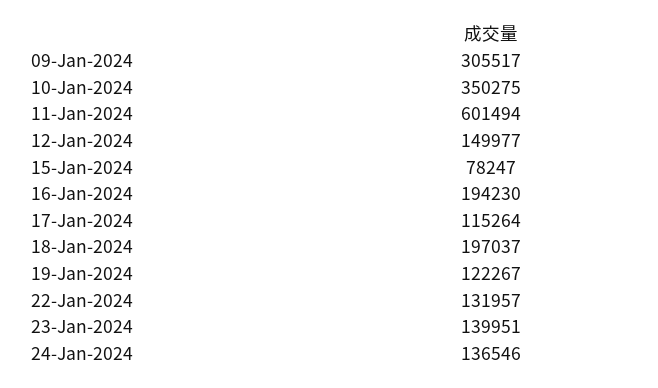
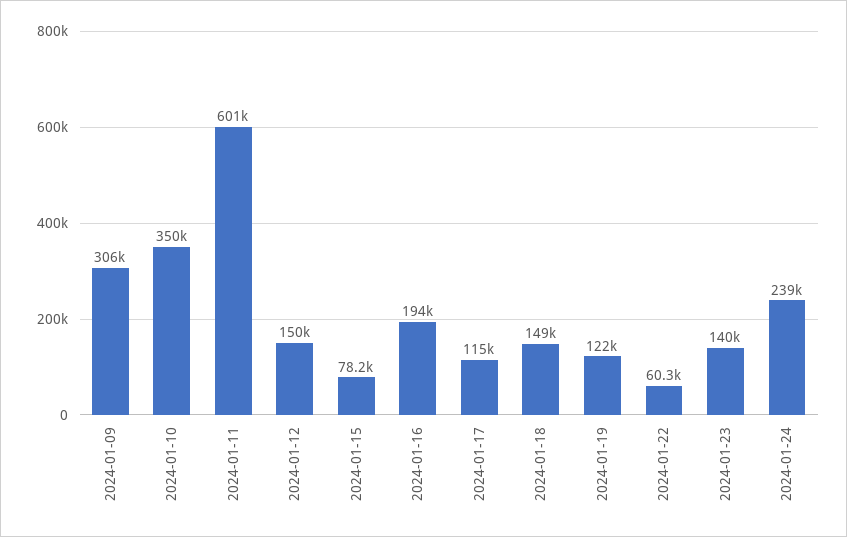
18-Jan-2024: 197037 -> 149000
22-Jan-2024: 131957 -> 60300
24-Jan-2024: 136546 -> 239000

